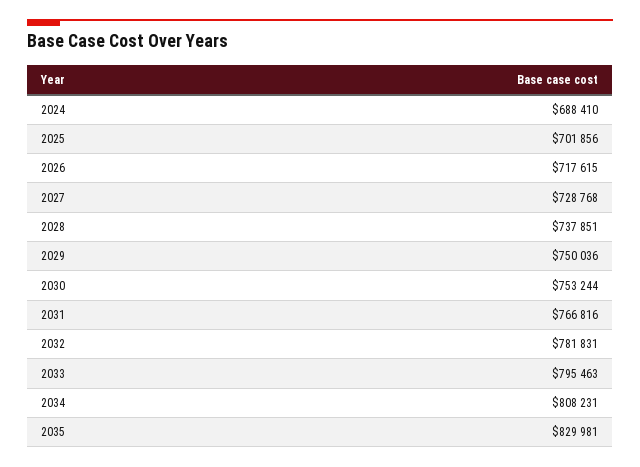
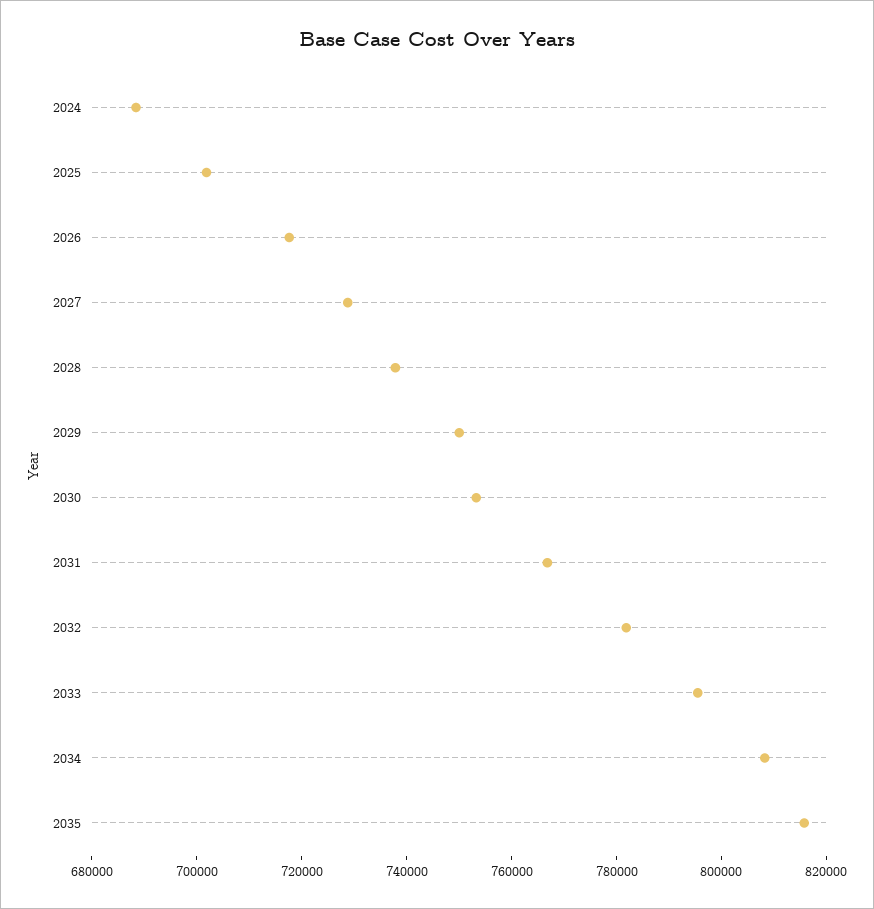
2035: 829981 -> 815000

